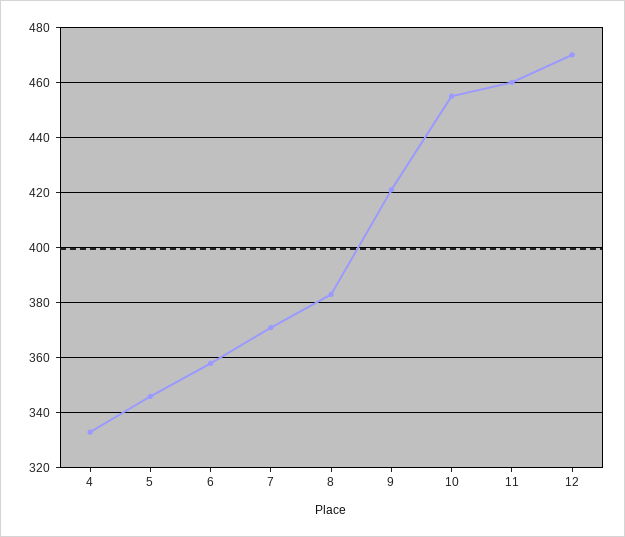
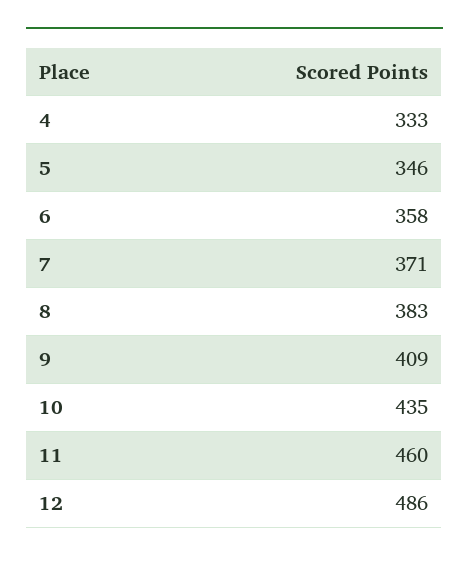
9: 420 -> 409
10: 455 -> 435
12: 470 -> 486

